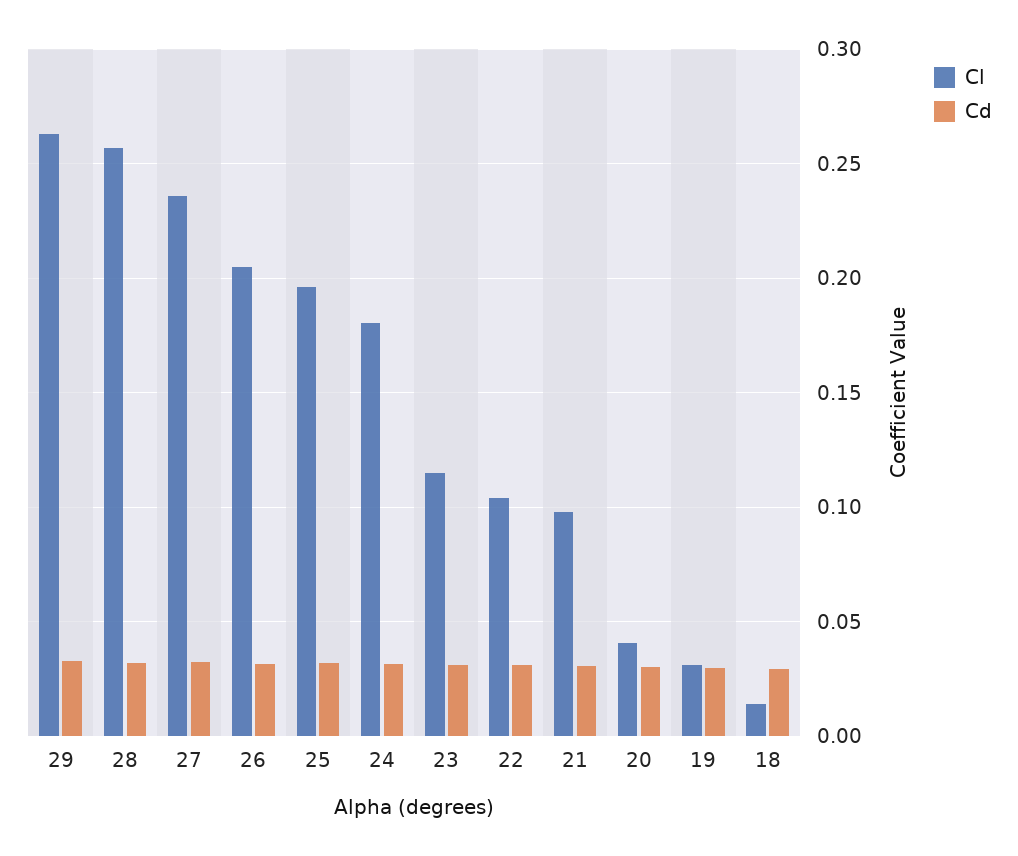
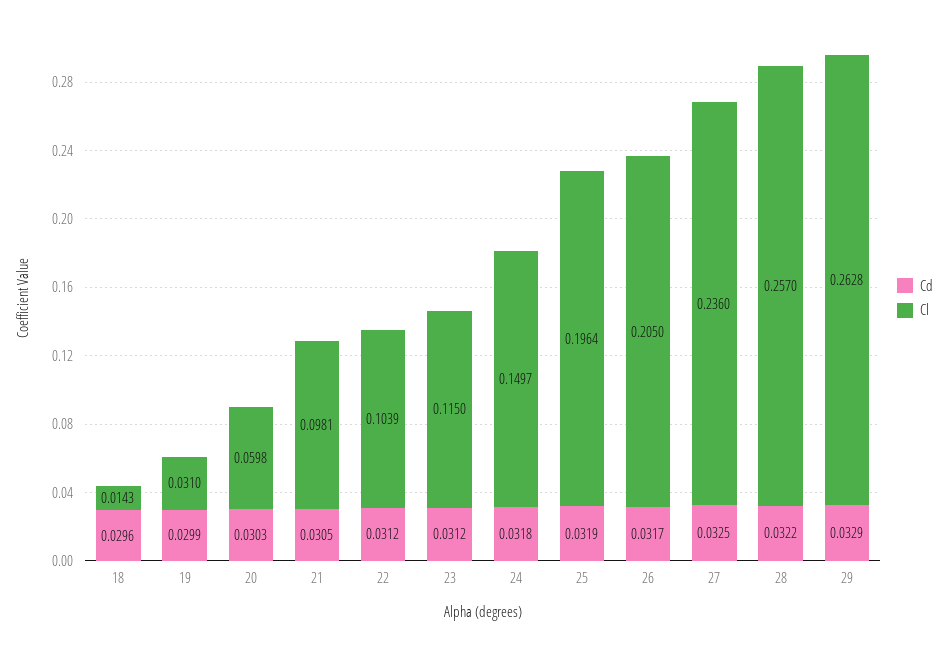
Cl, 24: 0.18 -> 0.1497
Cl, 20: 0.04 -> 0.0598

